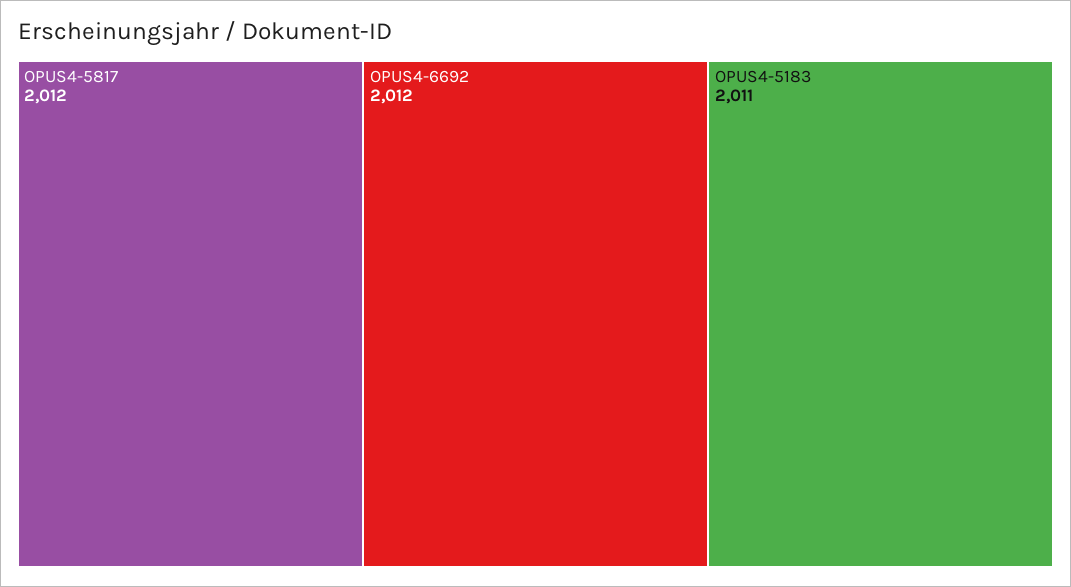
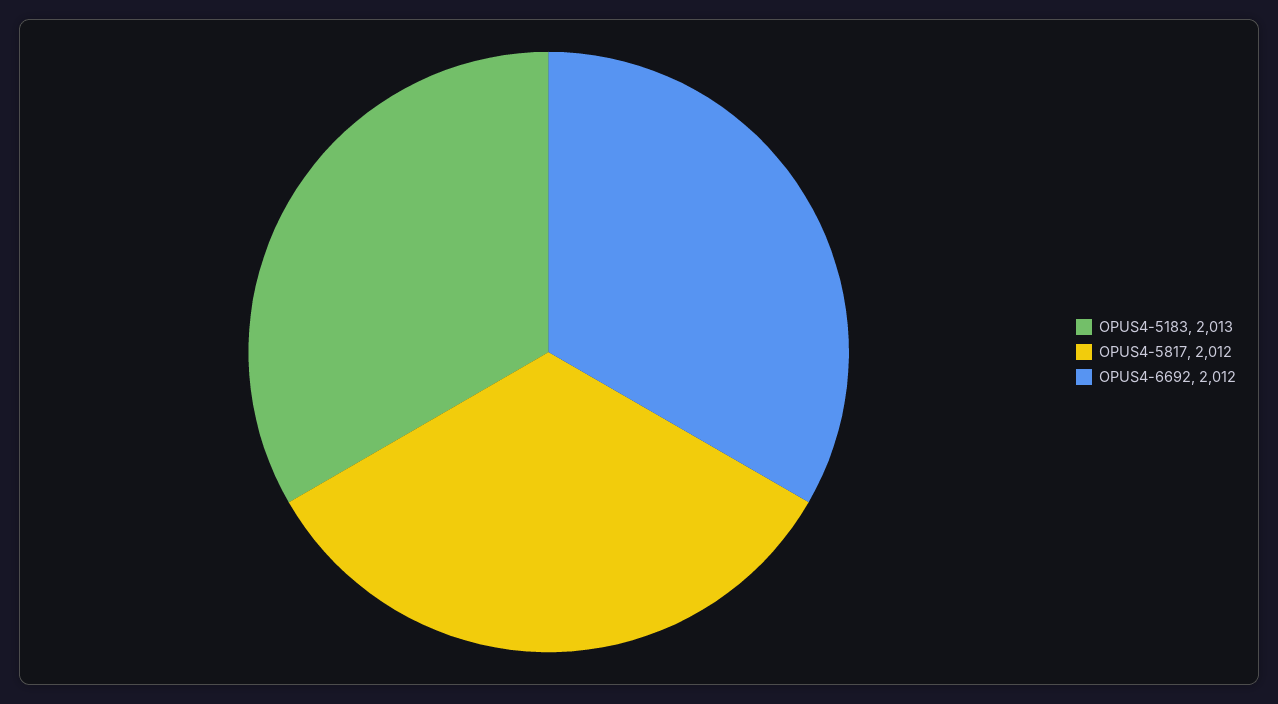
OPUS4-5183: 2011 -> 2013

